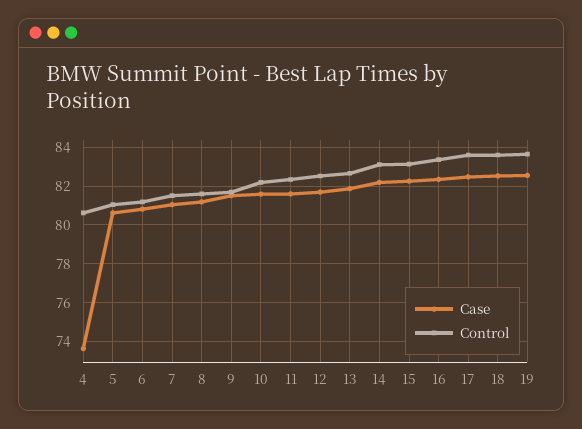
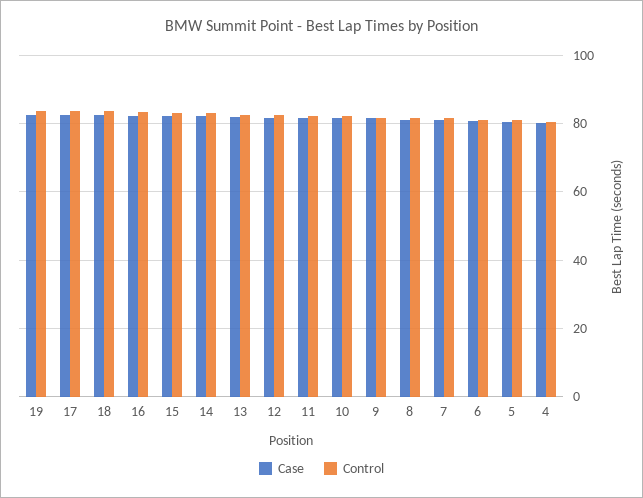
Case, 4: 73.5 -> 80

